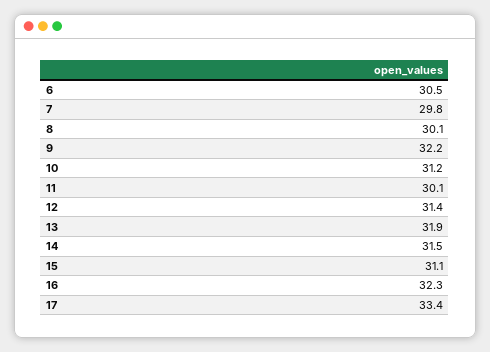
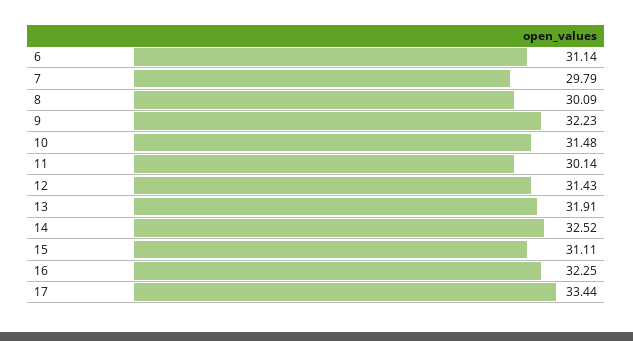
6: 30.5 -> 31.14
10: 31.2 -> 31.48
14: 31.5 -> 32.52

